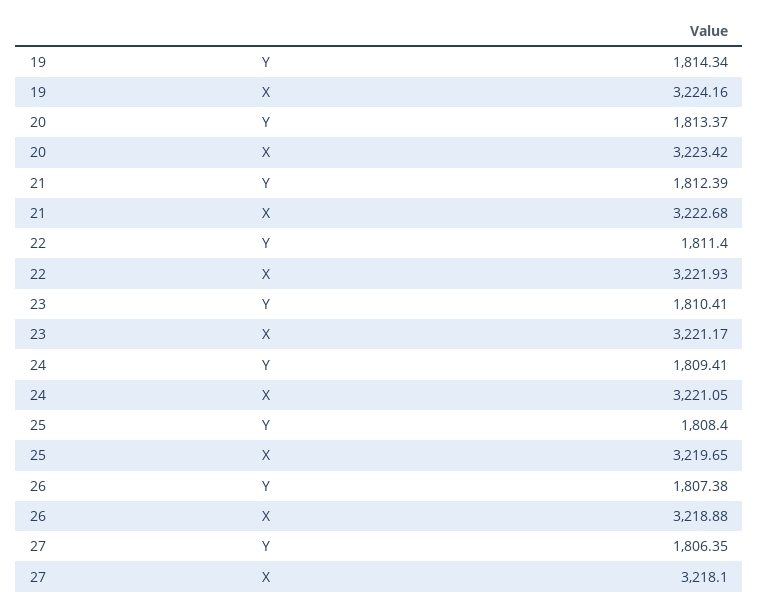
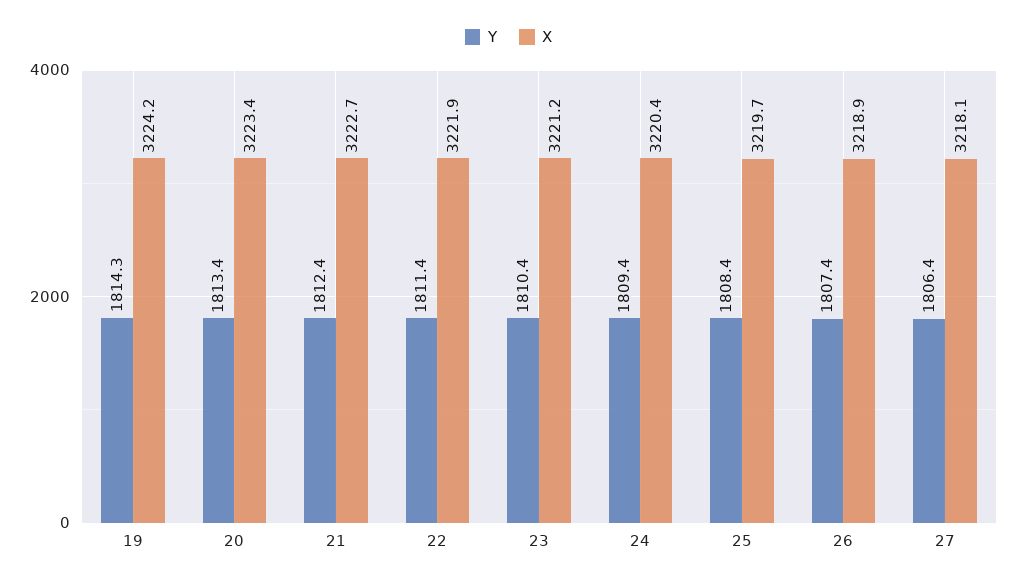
X, 24: 3221.05 -> 3220.4

